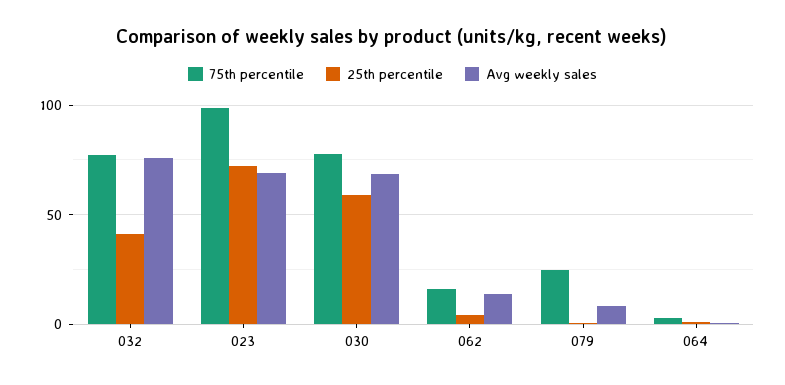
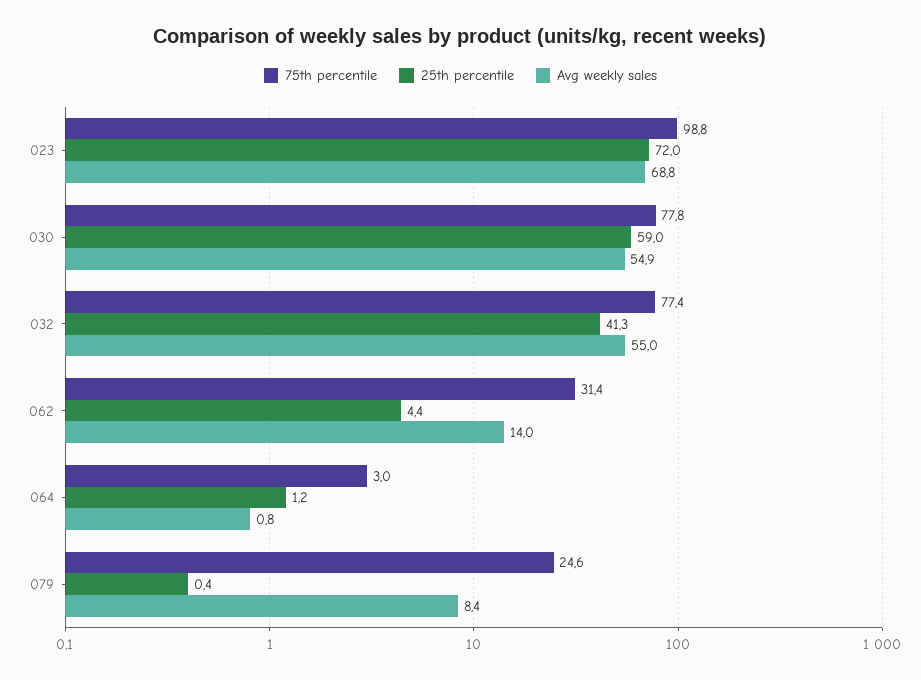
Avg weekly sales, 032: 75 -> 55
Avg weekly sales, 030: 70 -> 54.9
75th percentile, 062: 15 -> 31.4

